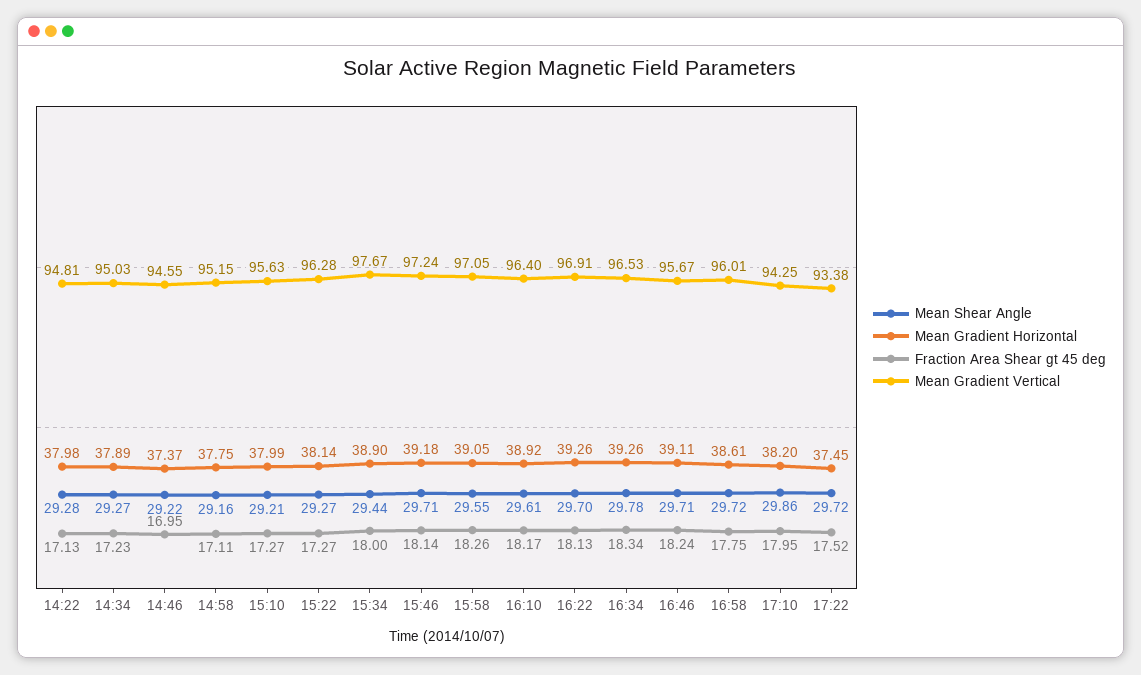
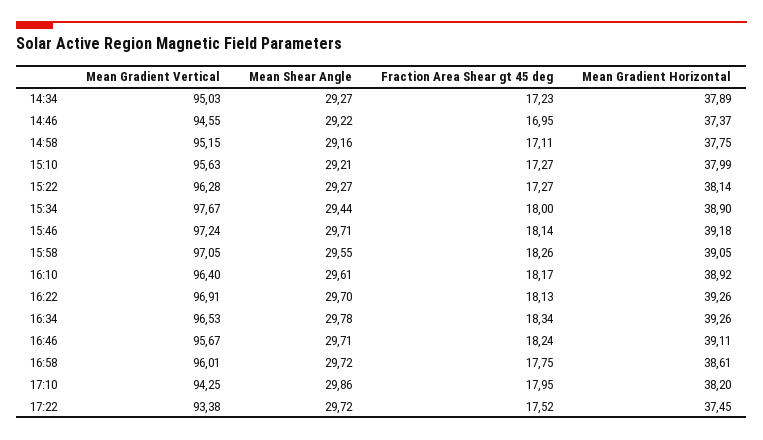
Mean Shear Angle, 14:22: 29.28 -> none
Mean Gradient Horizontal, 14:22: 37.98 -> none
Fraction Area Shear gt 45 deg, 14:22: 17.13 -> none
Mean Gradient Vertical, 14:22: 94.81 -> none

